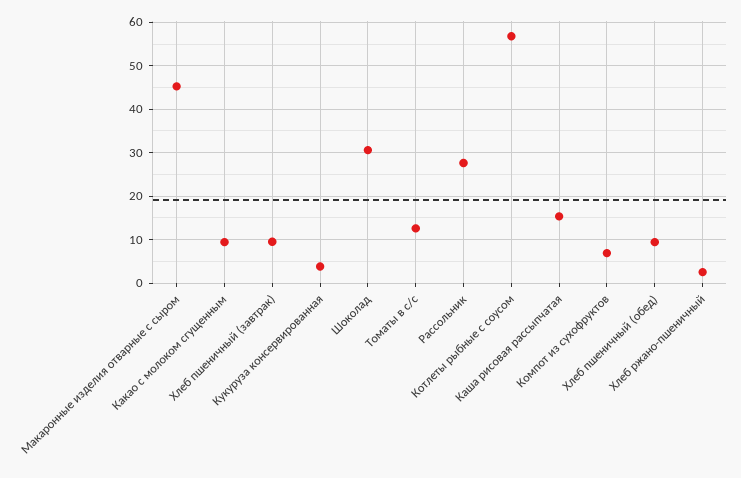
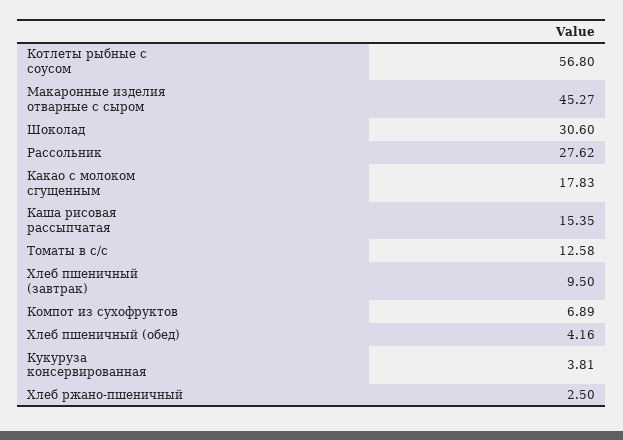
Какао с молоком сгущенным: 10 -> 17.83
Хлеб пшеничный (обед): 10 -> 4.16

